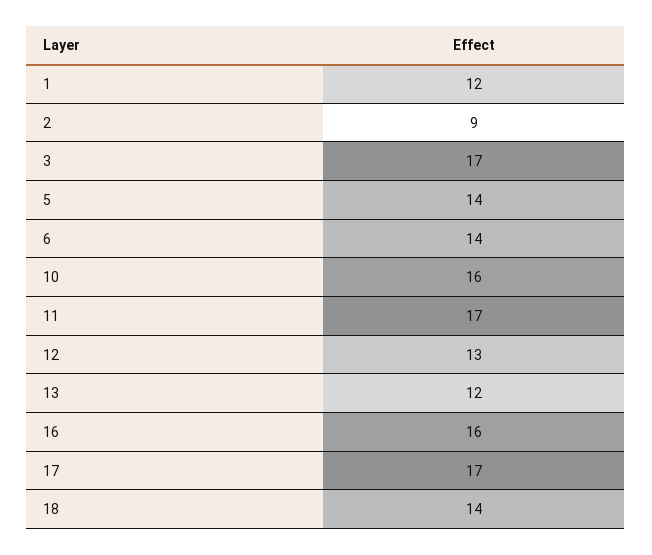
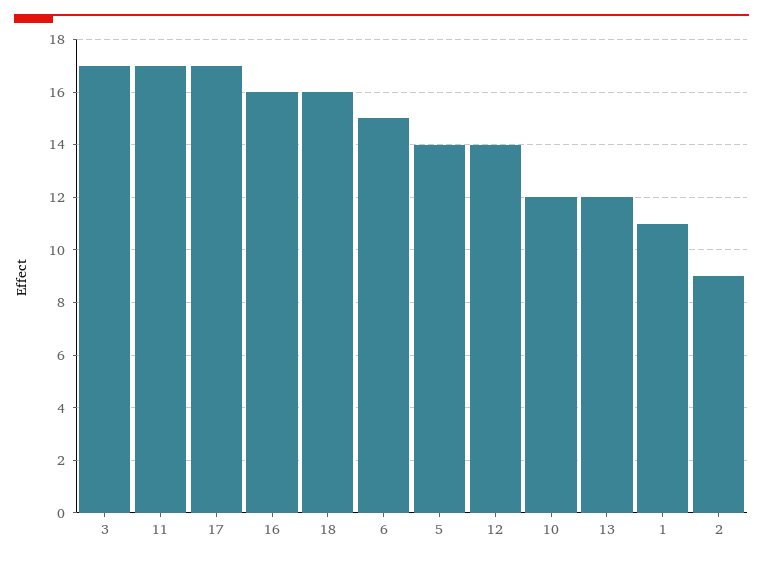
1: 12 -> 11
6: 14 -> 15
10: 16 -> 12
12: 13 -> 14
18: 14 -> 16

